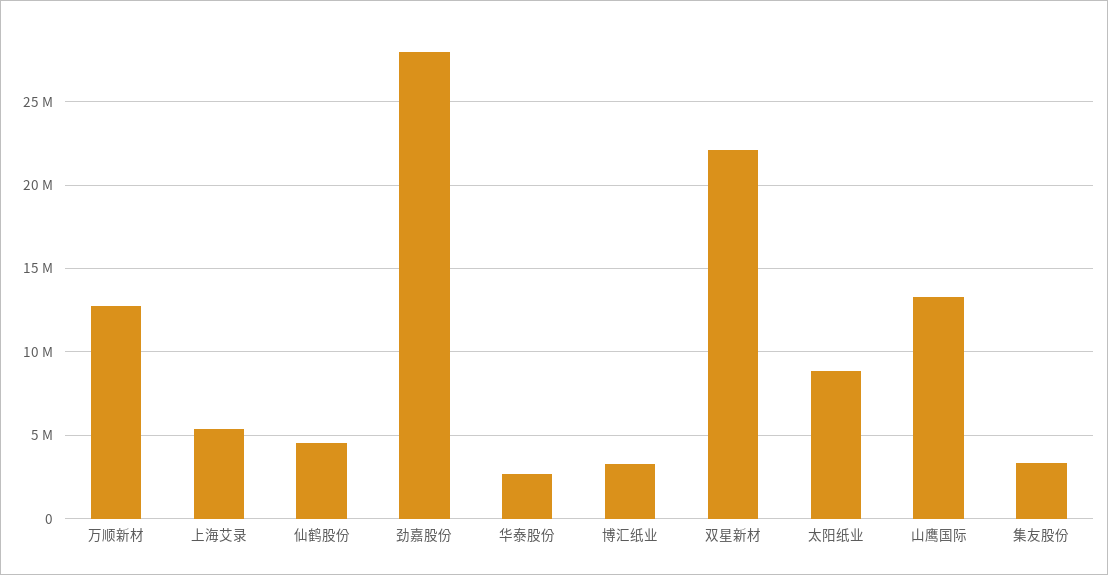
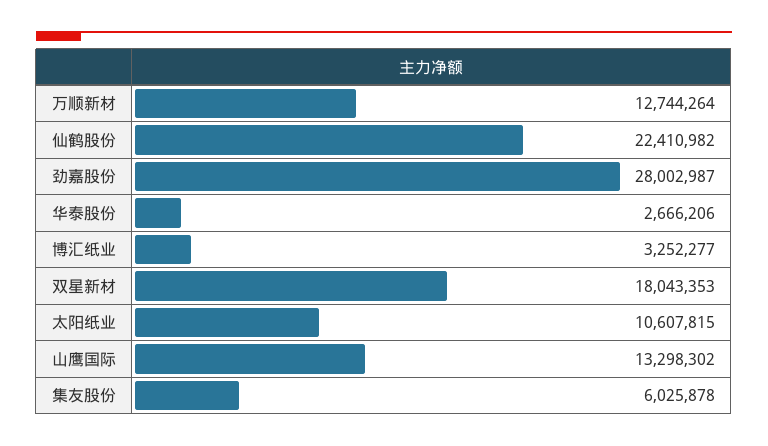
上海艾录: 5500000 -> none
仙鹤股份: 4500000 -> 22410982
双星新材: 22000000 -> 18043353
太阳纸业: 9000000 -> 10607815
集友股份: 3500000 -> 6025878

